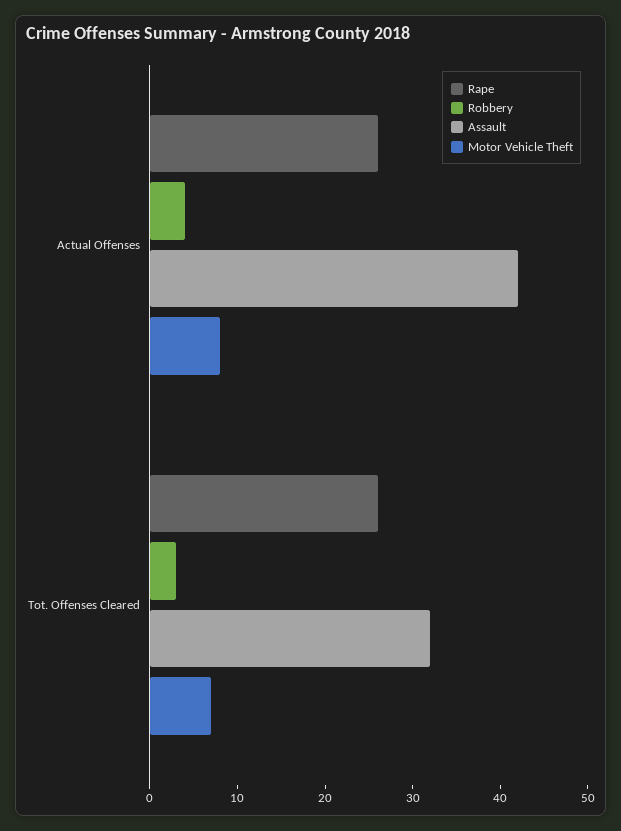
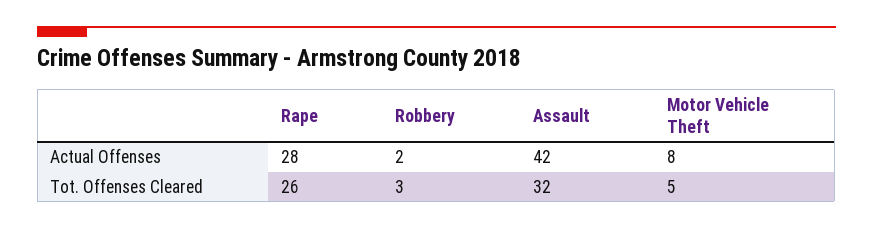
Rape, Actual Offenses: 26 -> 28
Robbery, Actual Offenses: 4 -> 2
Motor Vehicle Theft, Tot. Offenses Cleared: 7 -> 5

